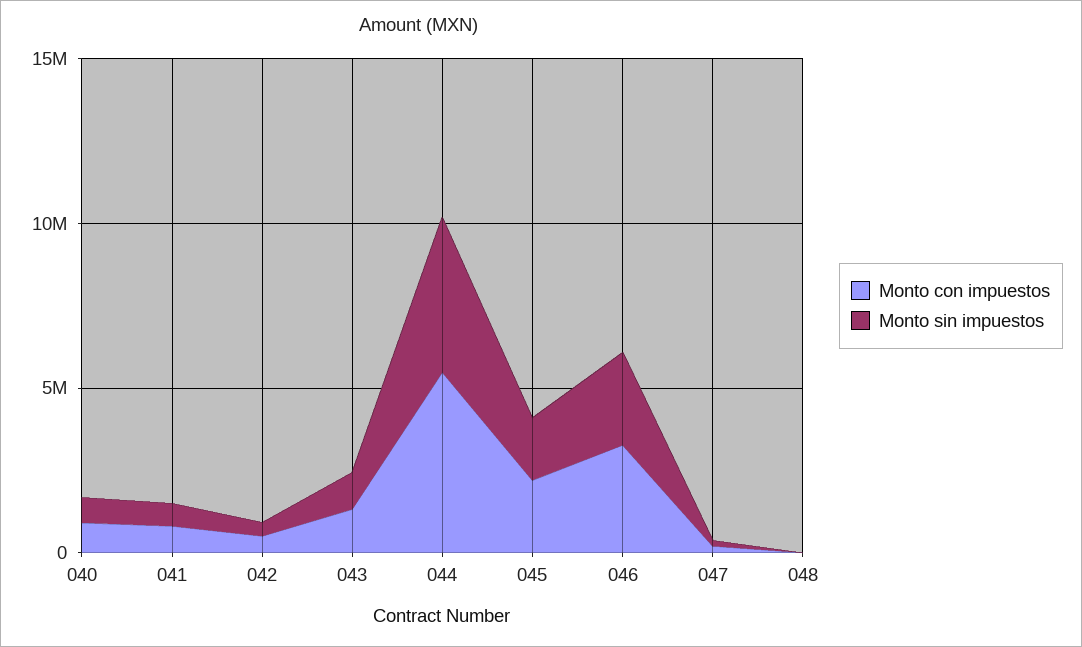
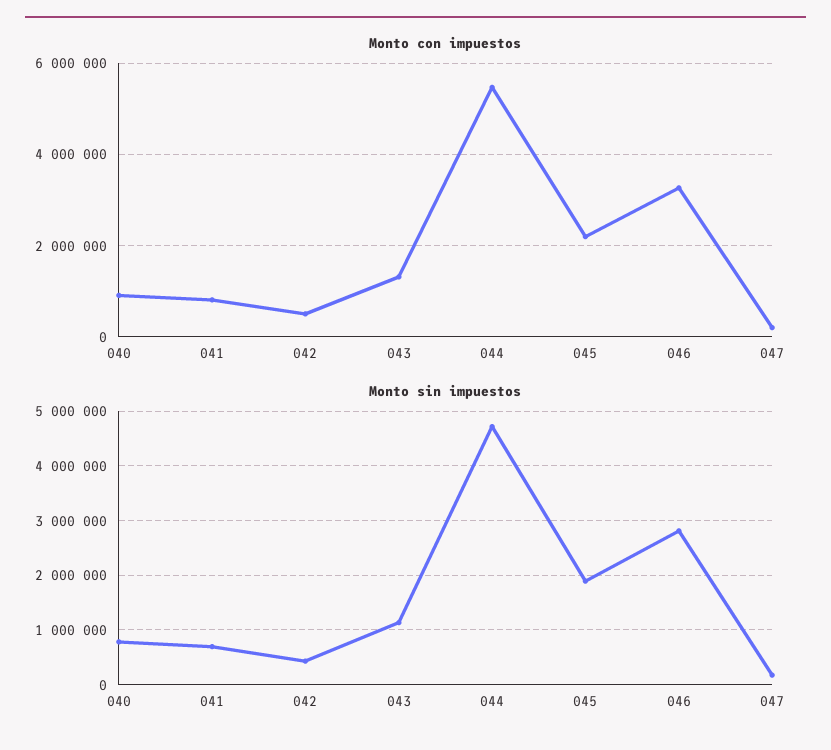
Monto con impuestos, 048: 0 -> none
Monto sin impuestos, 048: 0 -> none

